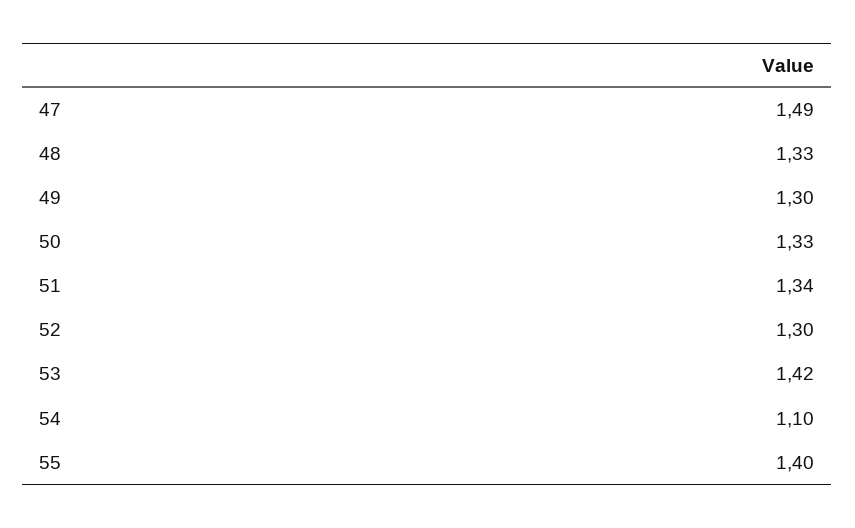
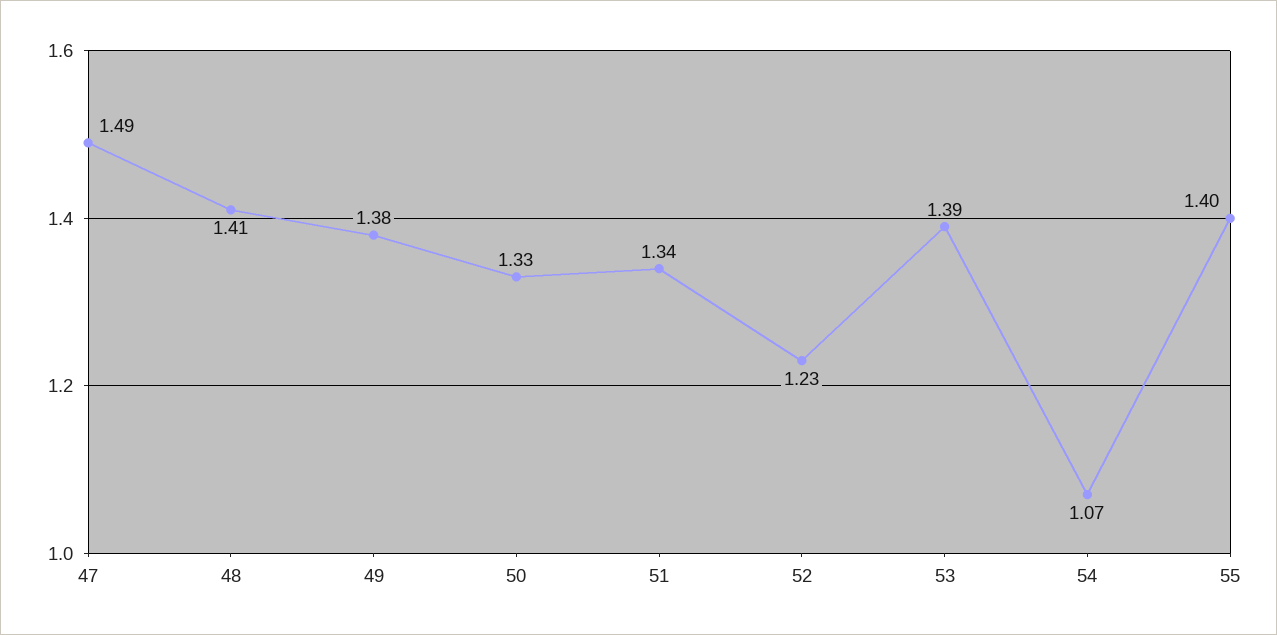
48: 1.33 -> 1.41
49: 1.3 -> 1.38
52: 1.3 -> 1.23
53: 1.42 -> 1.39
54: 1.1 -> 1.07

